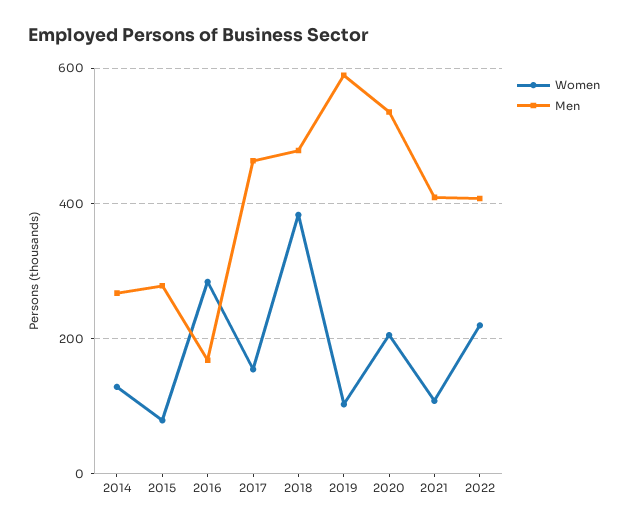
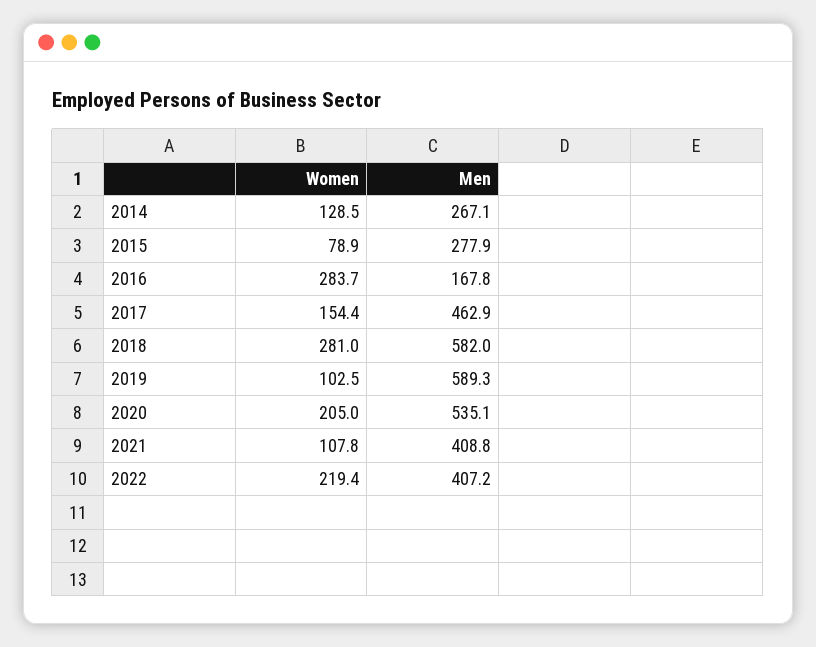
Women, 2018: 380 -> 281
Men, 2018: 480 -> 582

